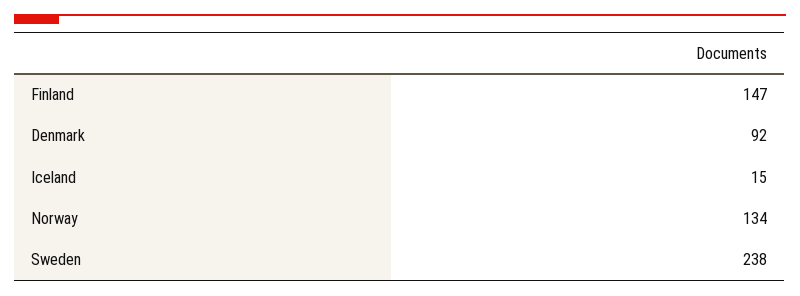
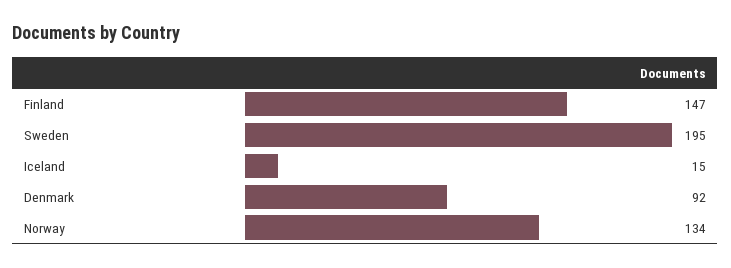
Sweden: 238 -> 195

